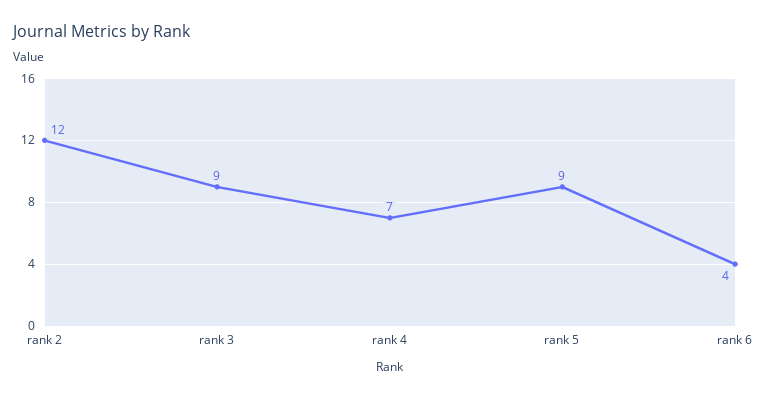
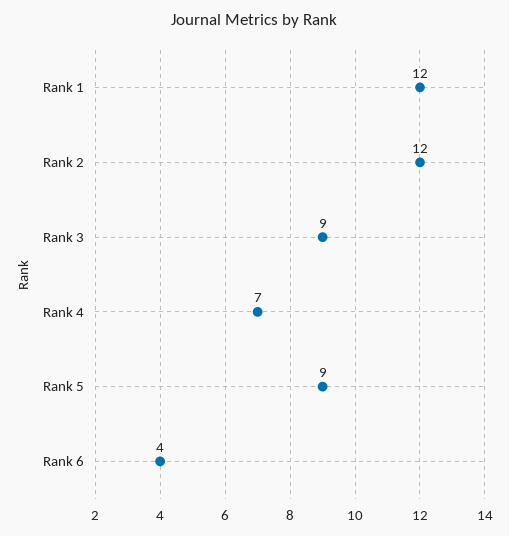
Rank 1: none -> 12

